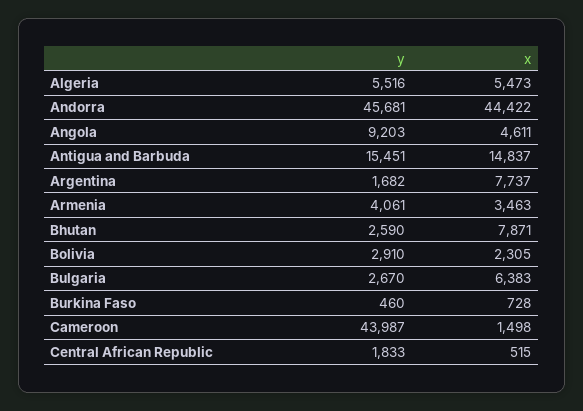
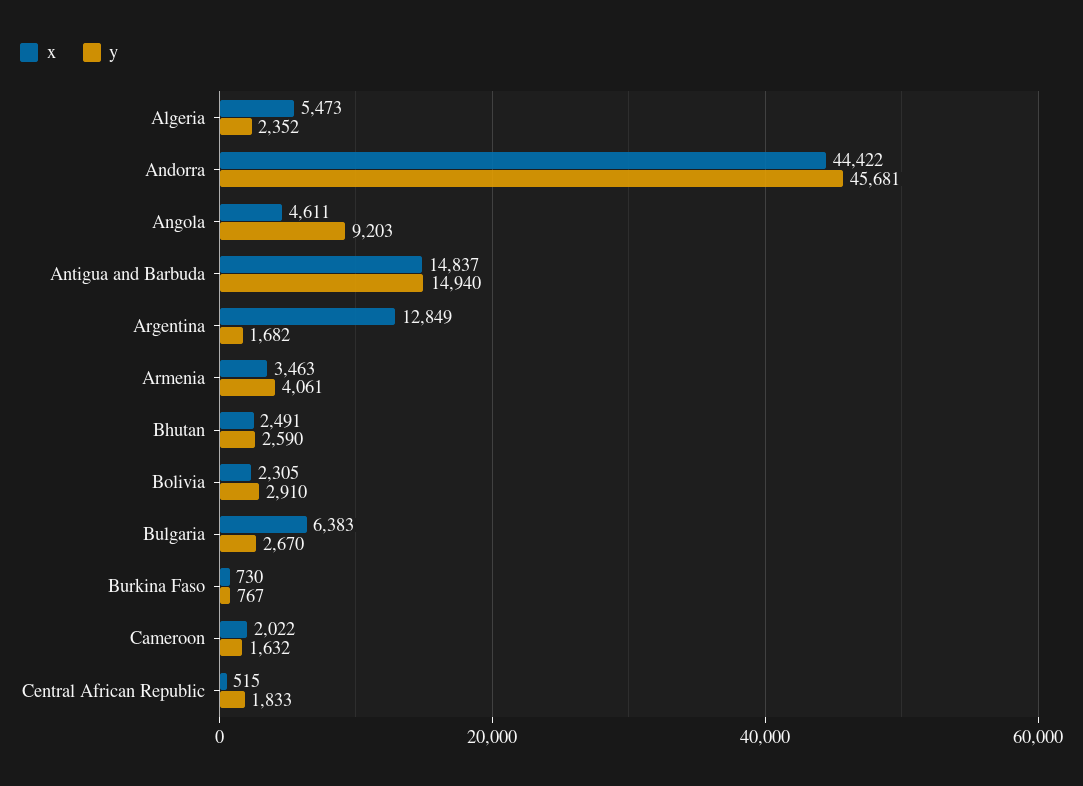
y, Algeria: 5516 -> 2352
y, Antigua and Barbuda: 15451 -> 14940
x, Argentina: 7737 -> 12849
x, Bhutan: 7871 -> 2491
y, Burkina Faso: 460 -> 767
x, Burkina Faso: 728 -> 730
y, Cameroon: 43987 -> 1632
x, Cameroon: 1498 -> 2022

